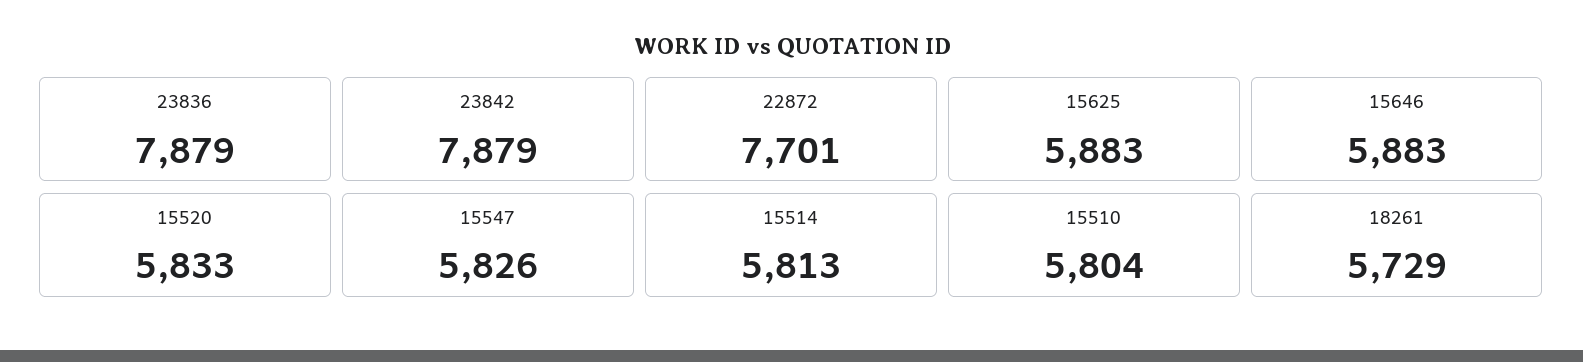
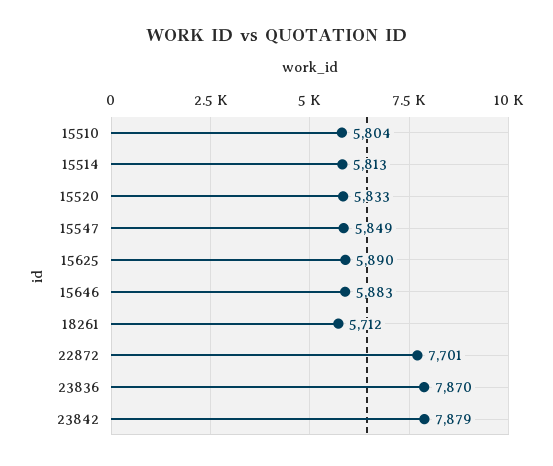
23836: 7879 -> 7870
15625: 5883 -> 5890
15547: 5826 -> 5849
18261: 5729 -> 5712

